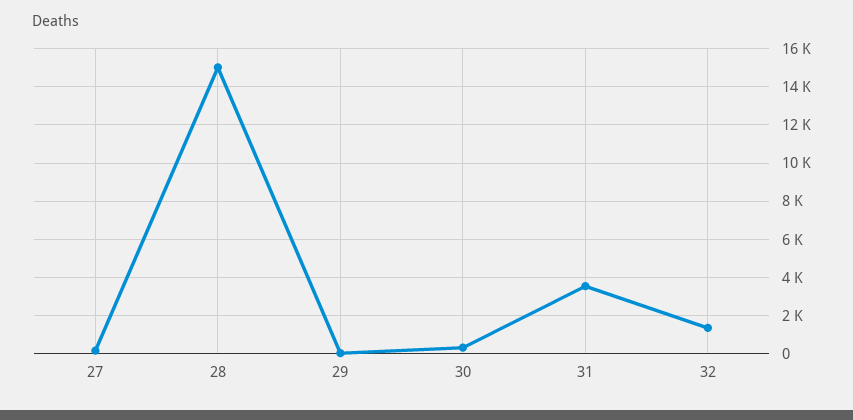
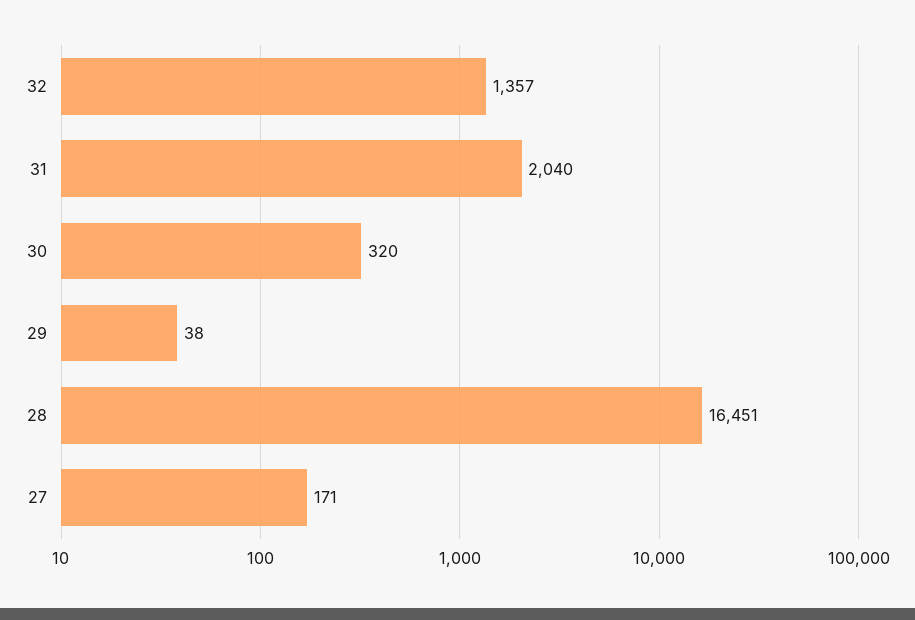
28: 15000 -> 16451
31: 3500 -> 2040

